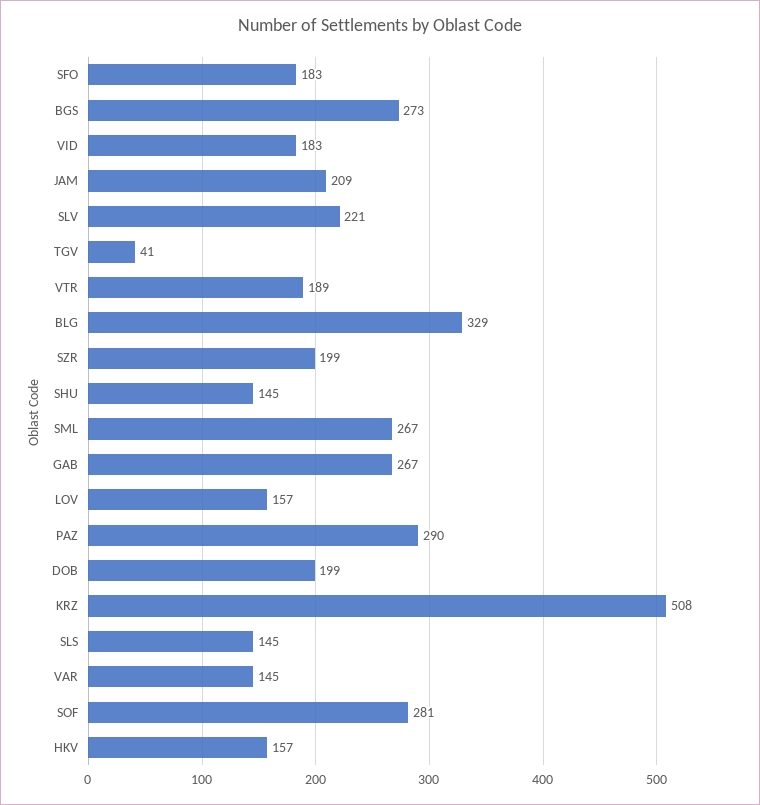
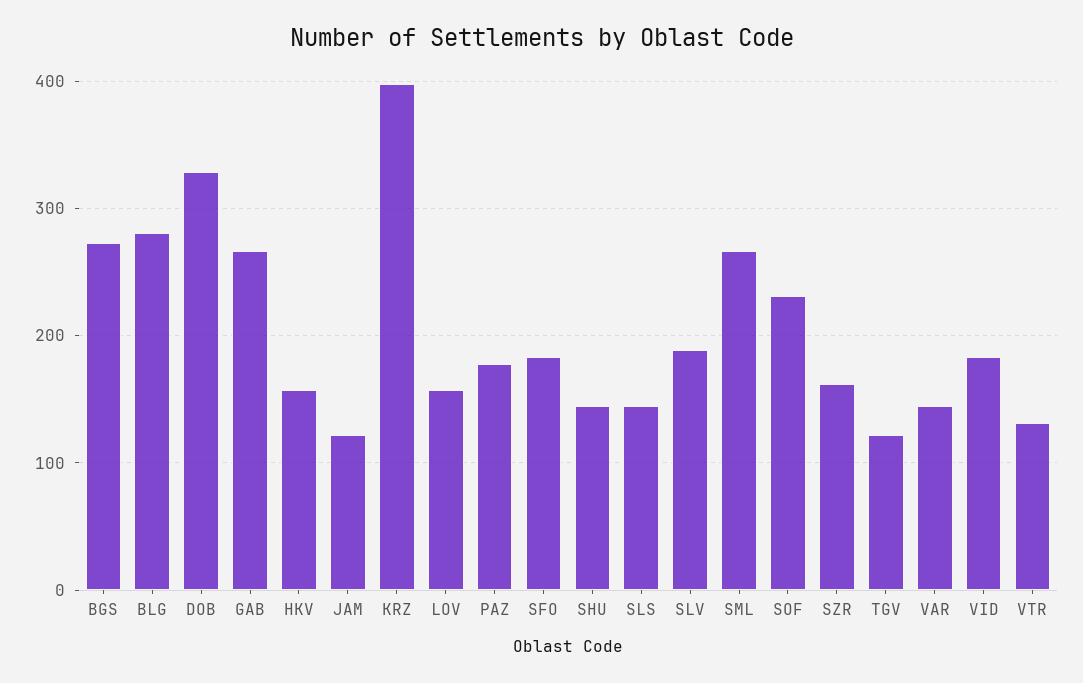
JAM: 209 -> 120
SLV: 221 -> 190
TGV: 41 -> 120
VTR: 189 -> 130
BLG: 329 -> 280
SZR: 199 -> 160
PAZ: 290 -> 180
DOB: 199 -> 330
KRZ: 508 -> 400
SOF: 281 -> 230

